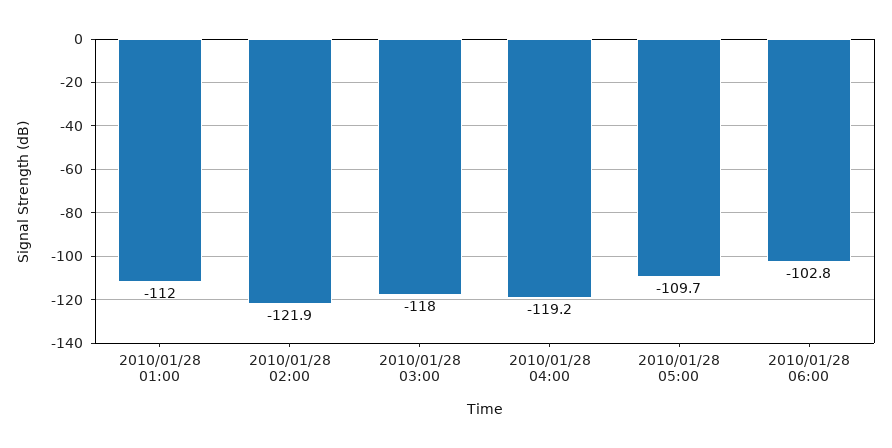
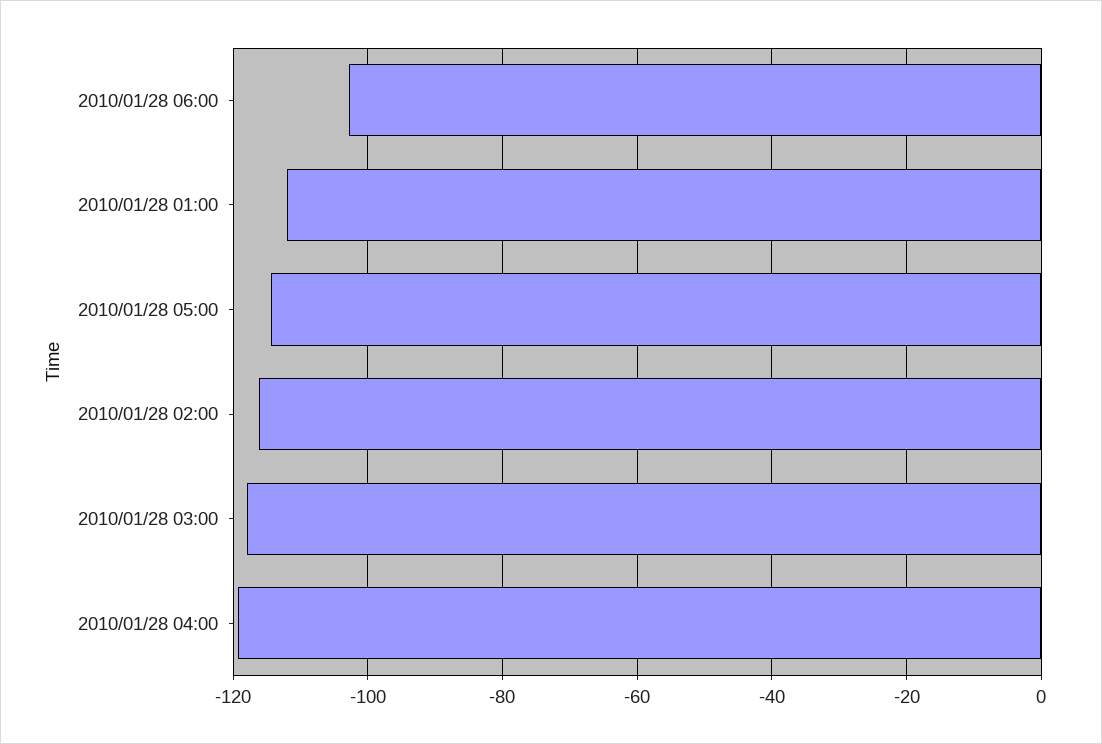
2010/01/28 02:00: -121.9 -> -116
2010/01/28 05:00: -109.7 -> -114

